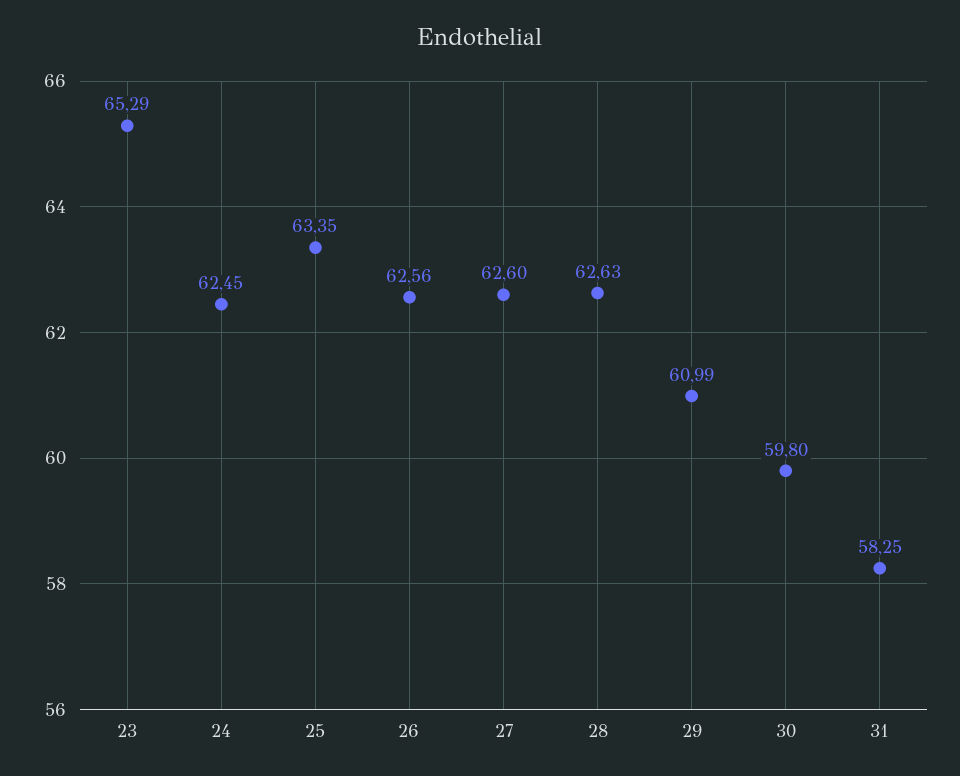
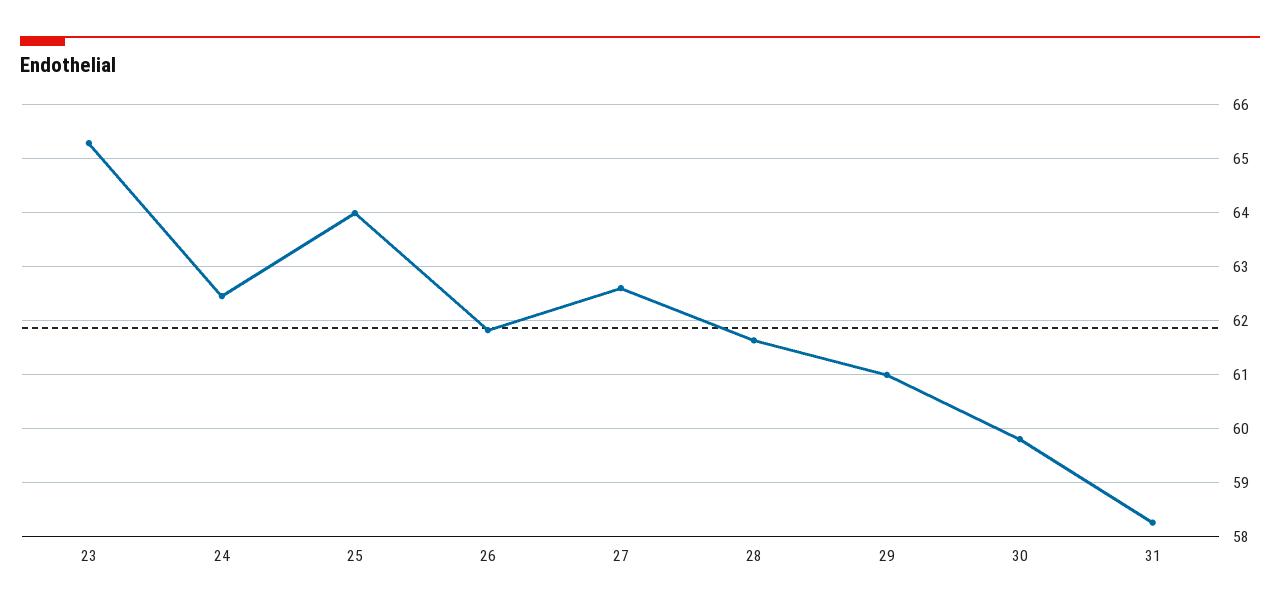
25: 63.35 -> 64
26: 62.56 -> 61.8
28: 62.63 -> 61.6

